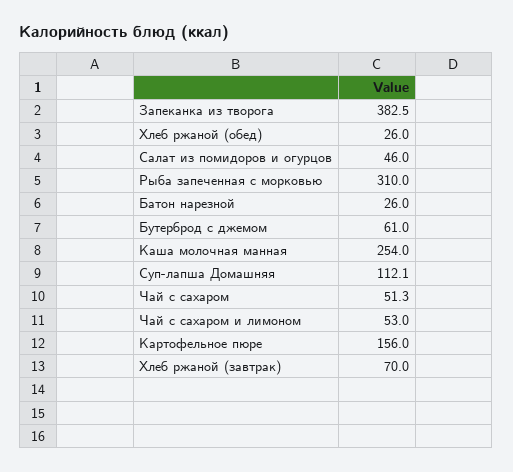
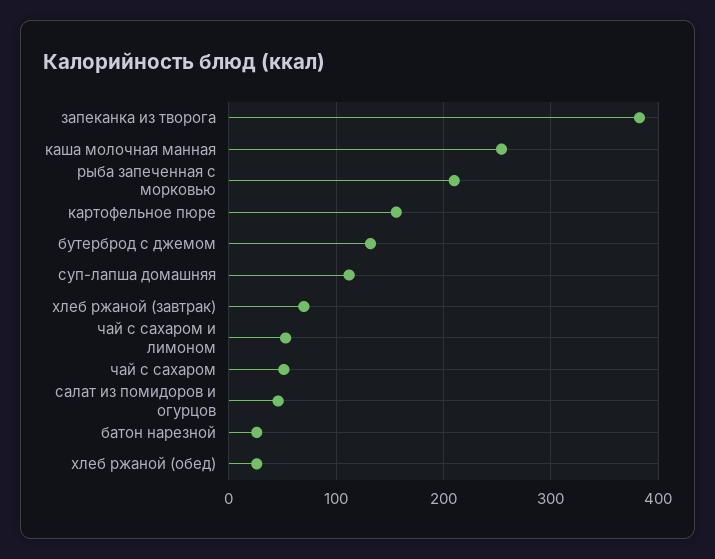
Рыба запеченная с морковью: 310 -> 210
Бутерброд с джемом: 61 -> 130

